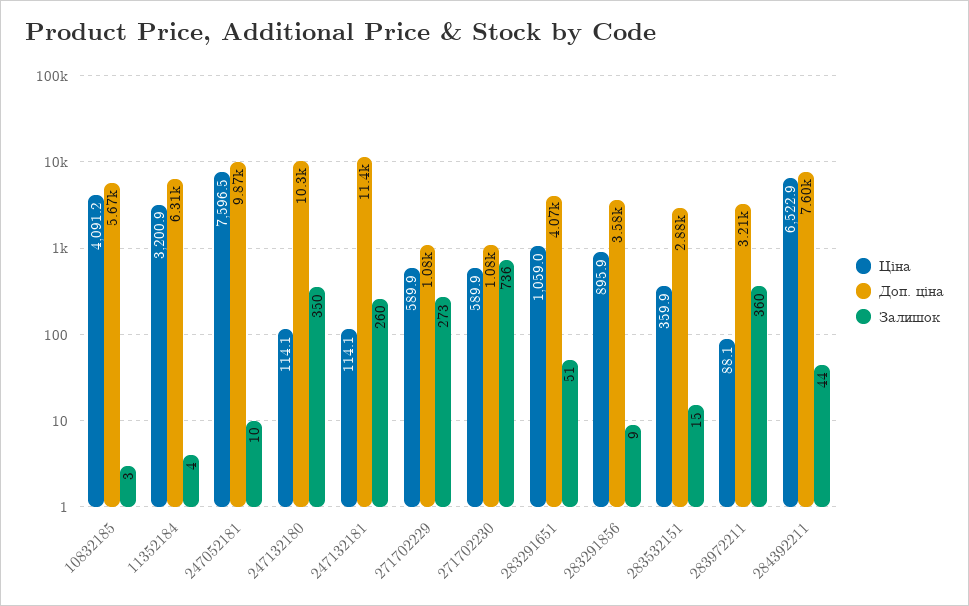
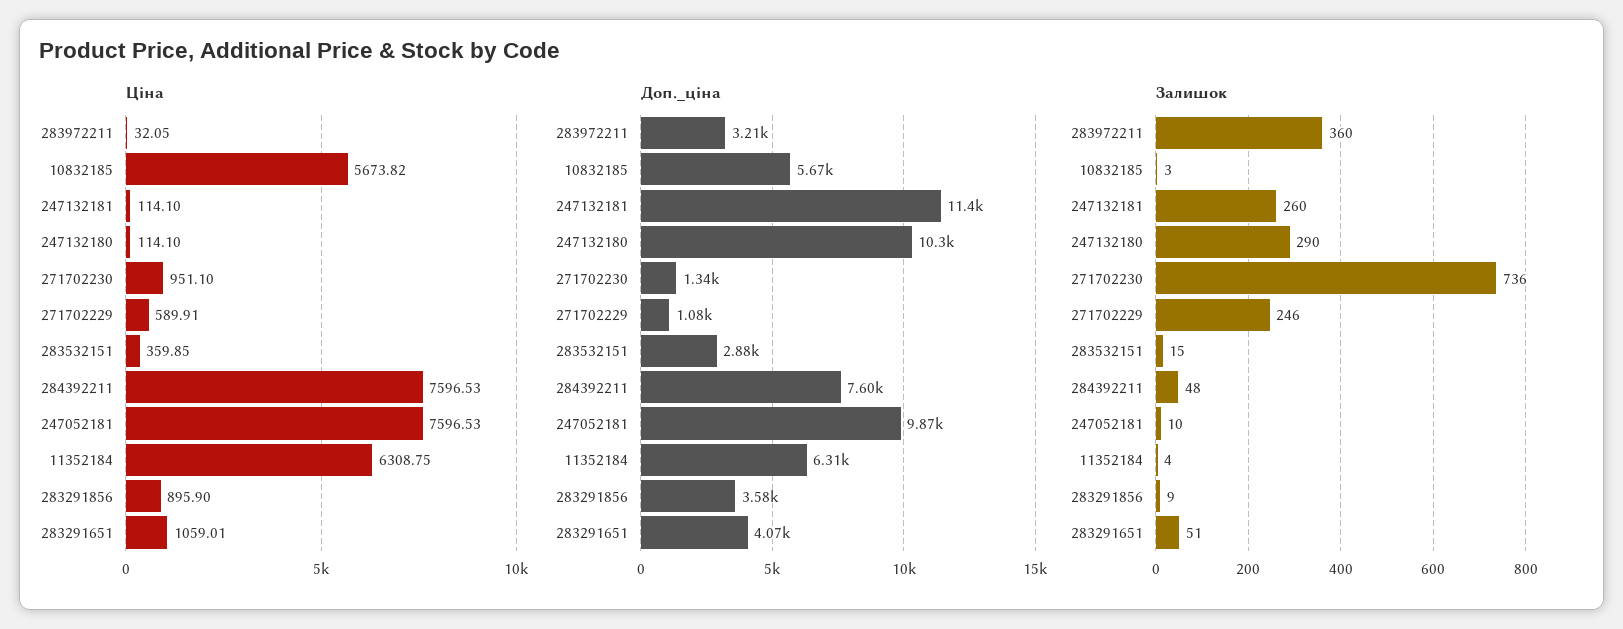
Ціна, 10832185: 4091.2 -> 5673.82
Ціна, 11352184: 3200.9 -> 6308.75
Залишок, 247132180: 350 -> 290
Залишок, 271702229: 273 -> 246
Ціна, 271702230: 589.9 -> 951.1
Доп. ціна, 271702230: 1080 -> 1340
Ціна, 283972211: 88.1 -> 32.05
Ціна, 284392211: 6522.9 -> 7596.53
Залишок, 284392211: 44 -> 48

